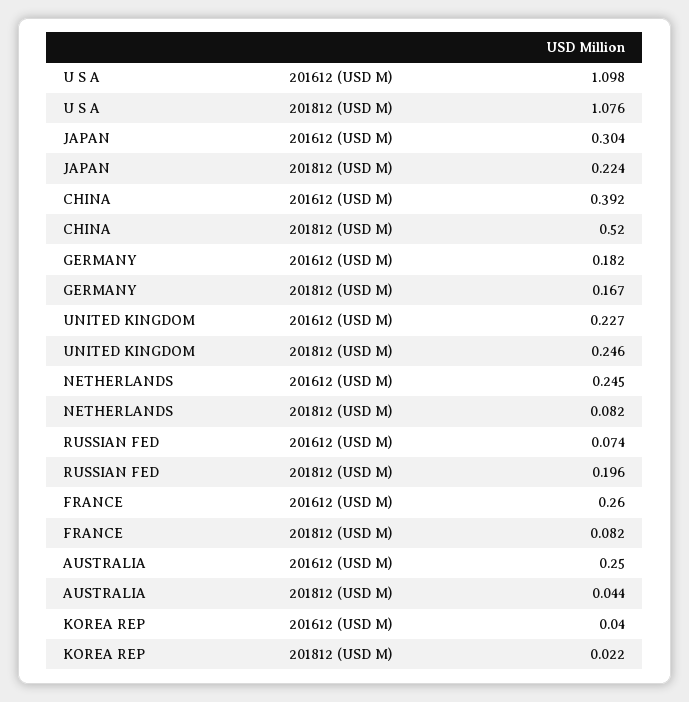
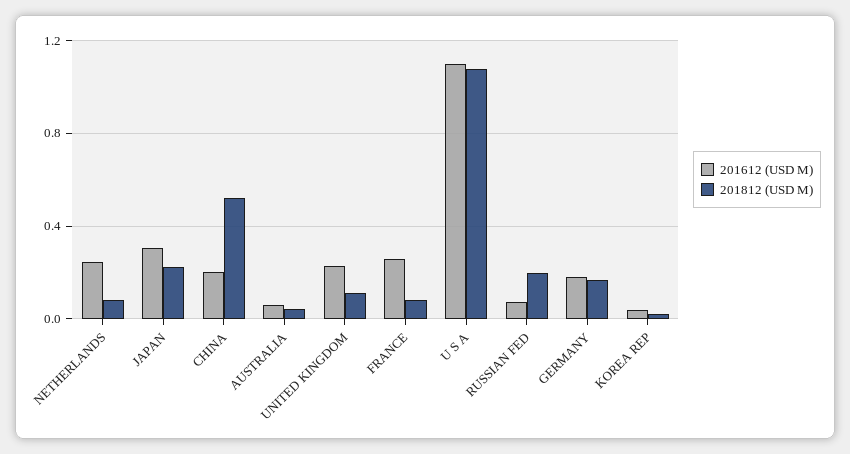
201612 (USD M), CHINA: 0.392 -> 0.2
201812 (USD M), UNITED KINGDOM: 0.246 -> 0.1
201612 (USD M), AUSTRALIA: 0.25 -> 0.05

